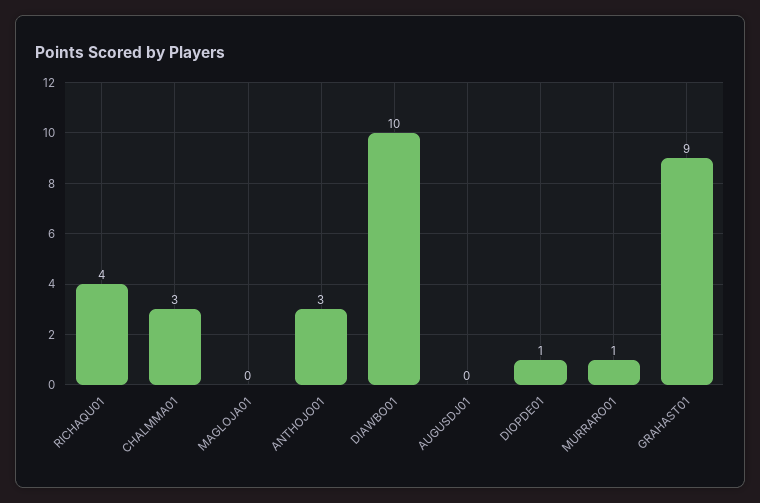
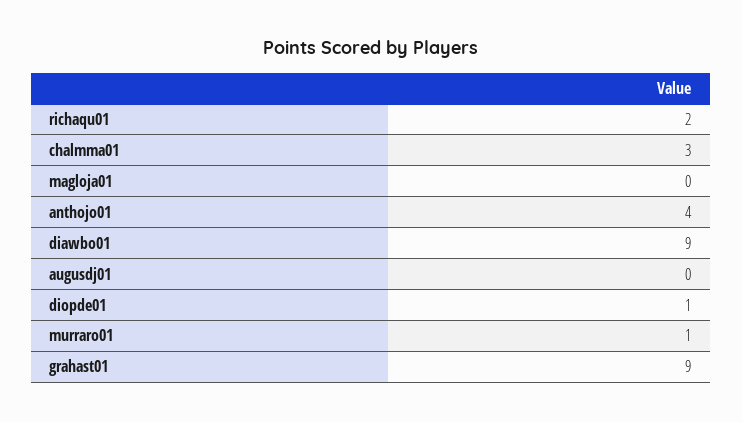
RICHAQU01: 4 -> 2
ANTHOJO01: 3 -> 4
DIAWBO01: 10 -> 9

